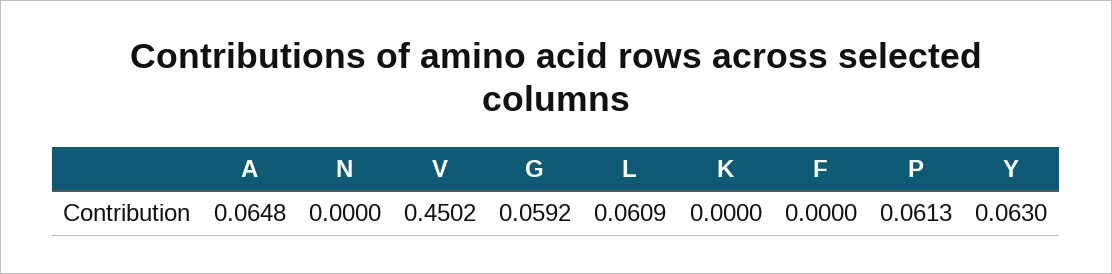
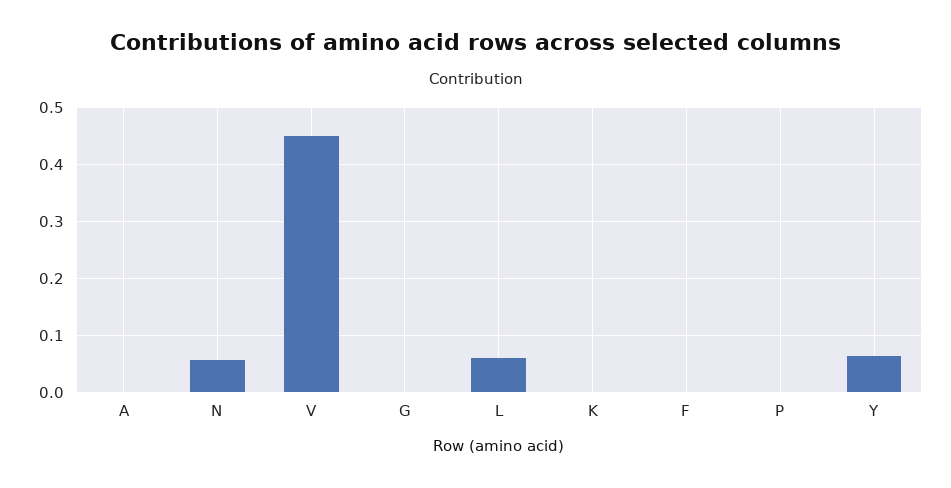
A: 0.0648 -> 0
N: 0 -> 0.06
G: 0.0592 -> 0
P: 0.0613 -> 0

